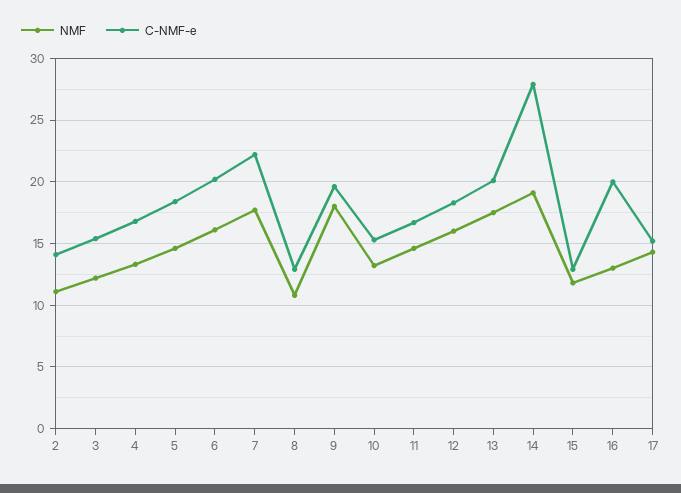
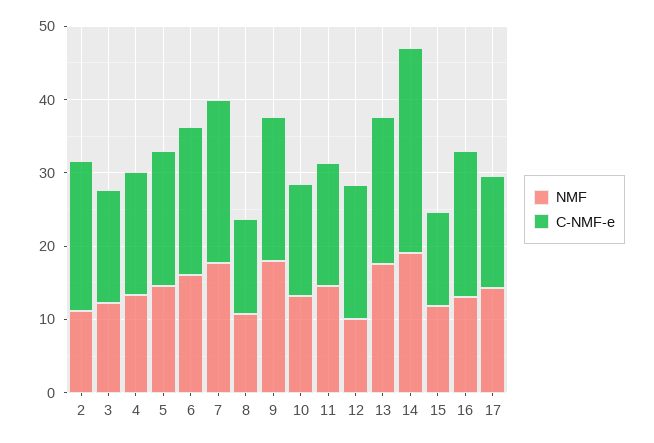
C-NMF-e, 2: 14 -> 20
NMF, 12: 16 -> 10

